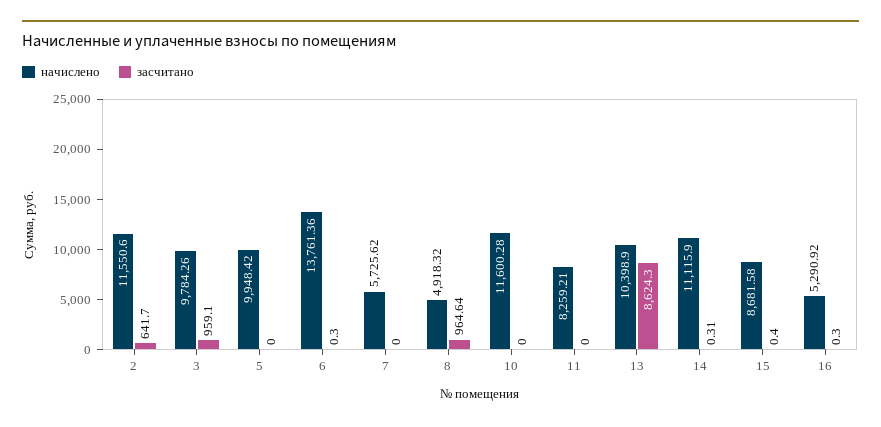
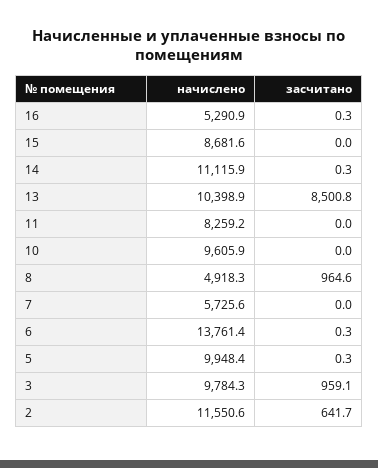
засчитано, 5: 0 -> 0.3
начислено, 10: 11600.28 -> 9605.9
засчитано, 13: 8624.3 -> 8500.8
засчитано, 15: 0.4 -> 0

